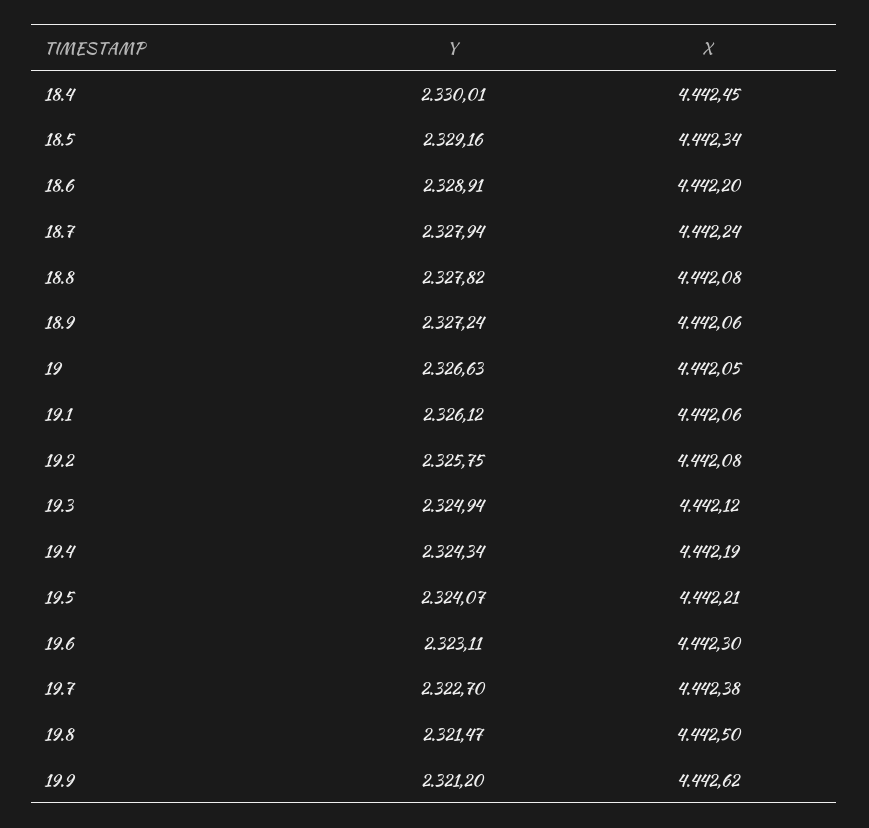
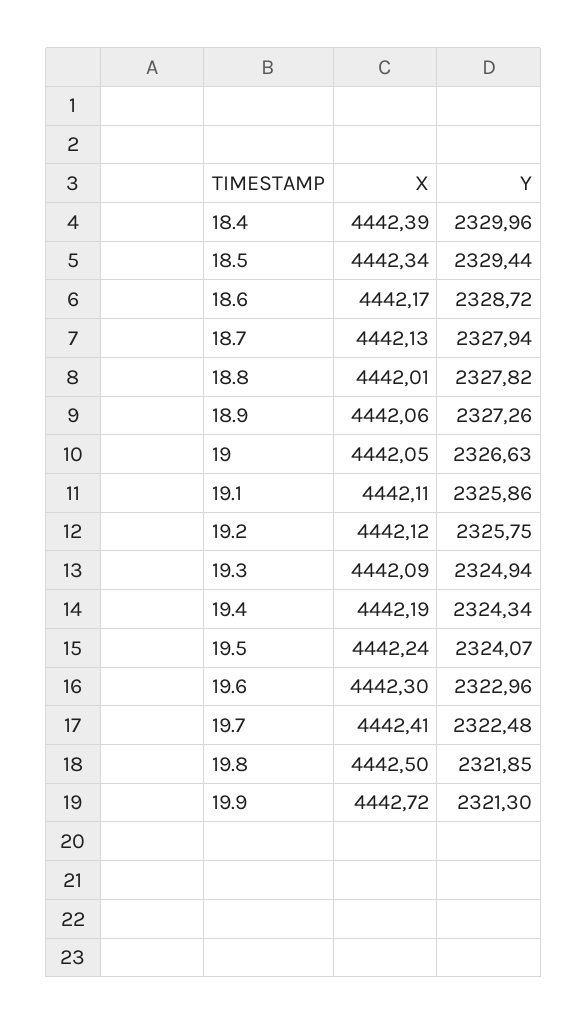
Y, 18.4: 2330.01 -> 2329.96
X, 18.4: 4442.45 -> 4442.39
Y, 18.5: 2329.16 -> 2329.44
Y, 18.6: 2328.91 -> 2328.72
X, 18.6: 4442.2 -> 4442.17
X, 18.7: 4442.24 -> 4442.13
X, 18.8: 4442.08 -> 4442.01
Y, 18.9: 2327.24 -> 2327.26
Y, 19.1: 2326.12 -> 2325.86
X, 19.1: 4442.06 -> 4442.11
X, 19.2: 4442.08 -> 4442.12
X, 19.3: 4442.12 -> 4442.09
X, 19.5: 4442.21 -> 4442.24
Y, 19.6: 2323.11 -> 2322.96
Y, 19.7: 2322.7 -> 2322.48
X, 19.7: 4442.38 -> 4442.41
Y, 19.8: 2321.47 -> 2321.85
Y, 19.9: 2321.2 -> 2321.3
X, 19.9: 4442.62 -> 4442.72

